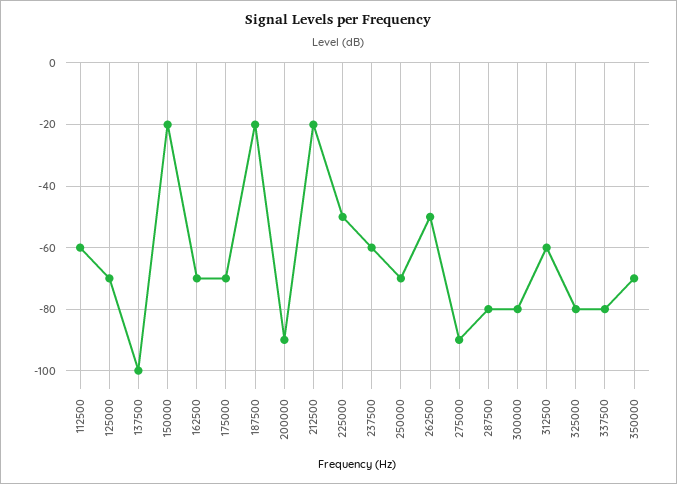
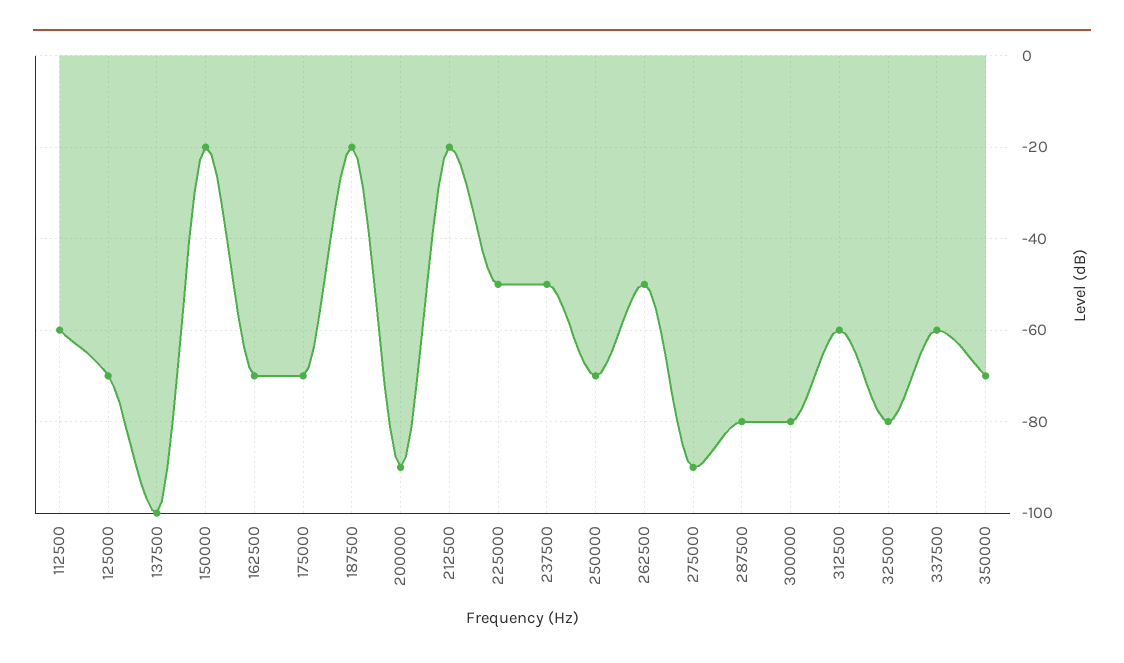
237500: -60 -> -50
337500: -80 -> -60

